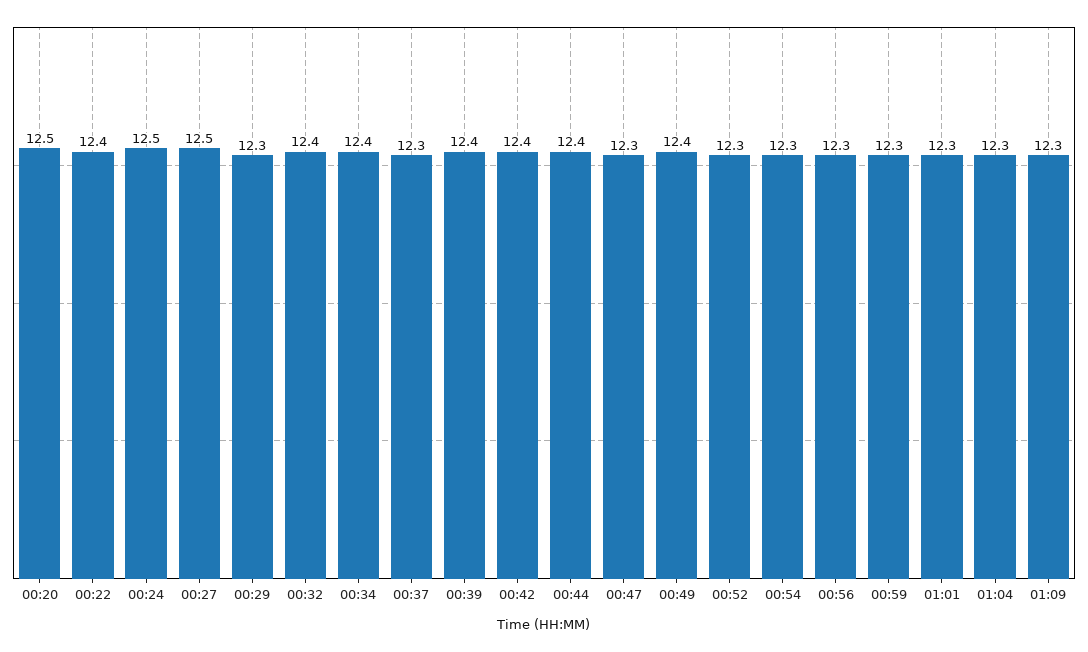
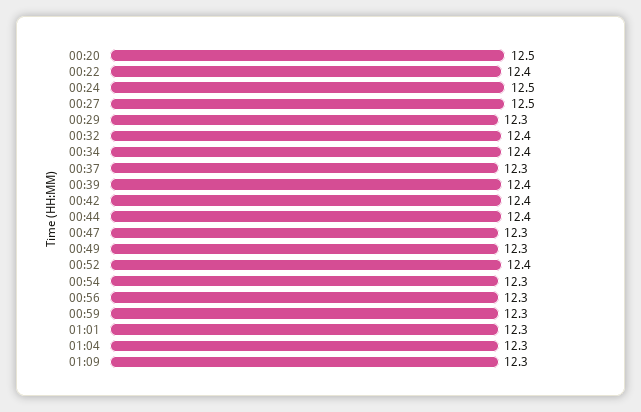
00:49: 12.4 -> 12.3
00:52: 12.3 -> 12.4

